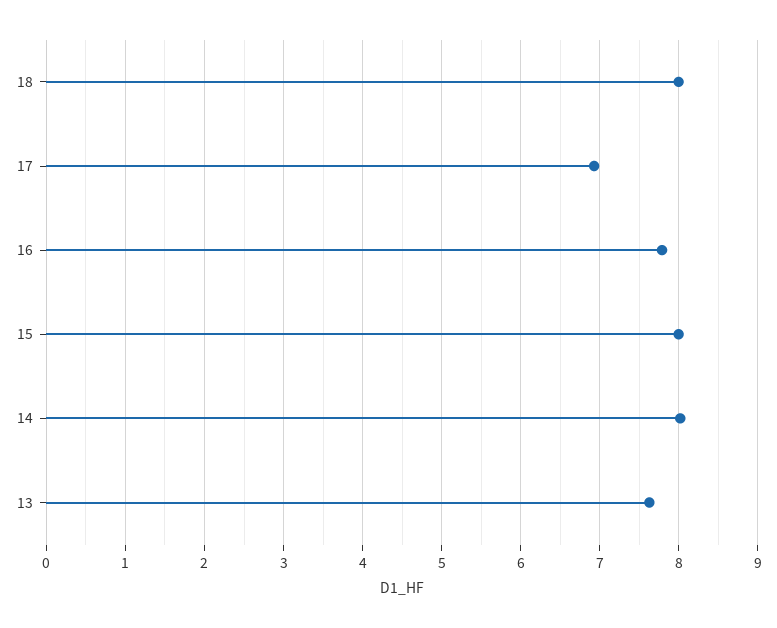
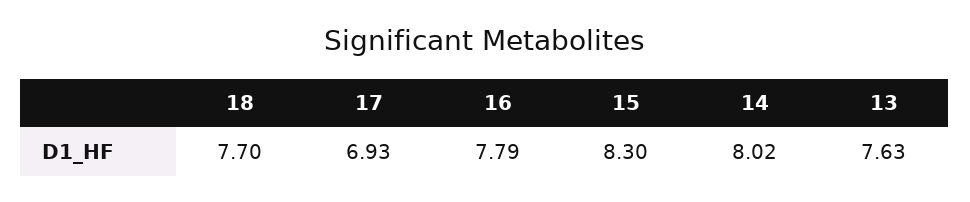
18: 8 -> 7.7
15: 8 -> 8.3

